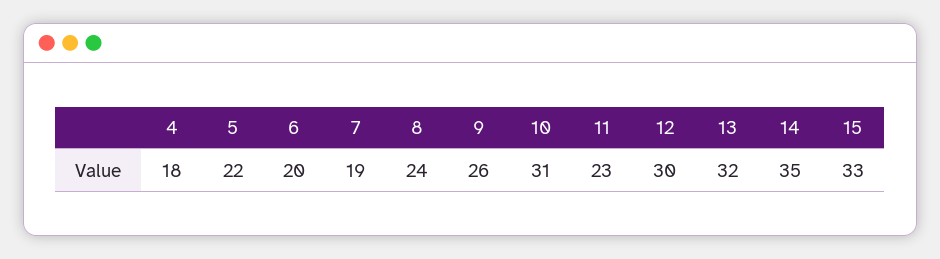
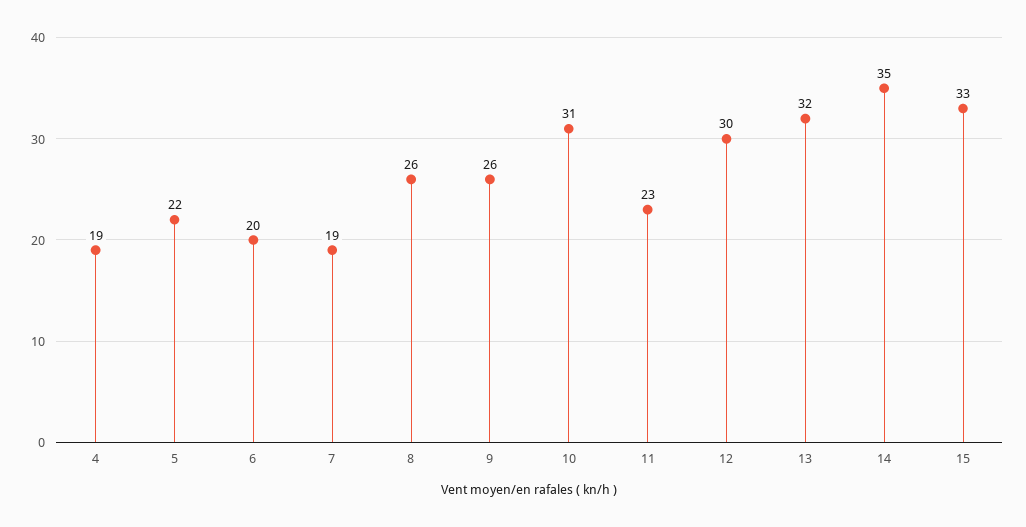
4: 18 -> 19
8: 24 -> 26

